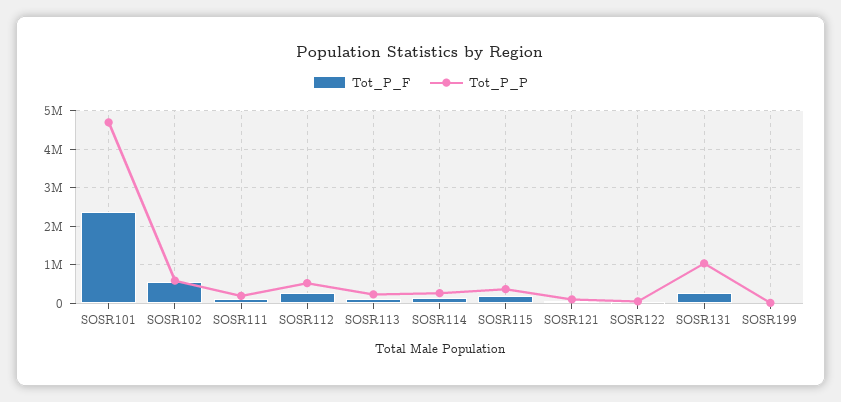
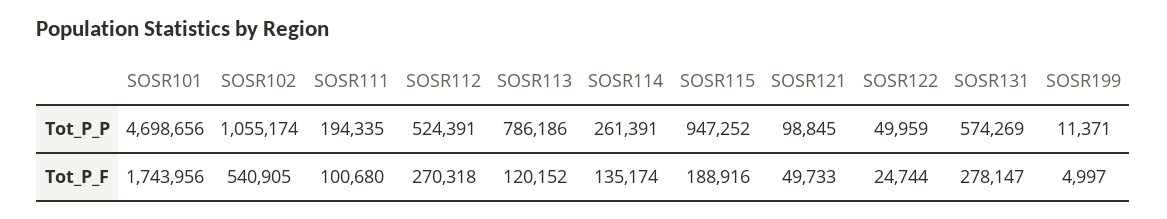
Tot_P_F, SOSR101: 2400000 -> 1743956
Tot_P_P, SOSR102: 600000 -> 1055174
Tot_P_P, SOSR113: 200000 -> 786186
Tot_P_P, SOSR115: 400000 -> 947252
Tot_P_P, SOSR131: 1000000 -> 574269

